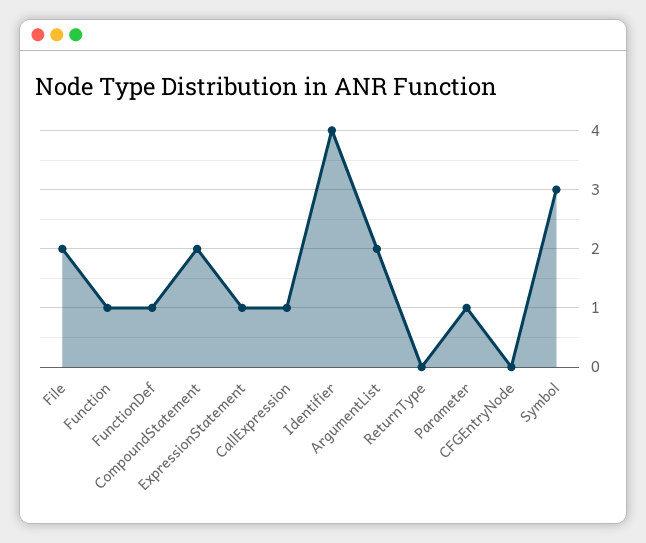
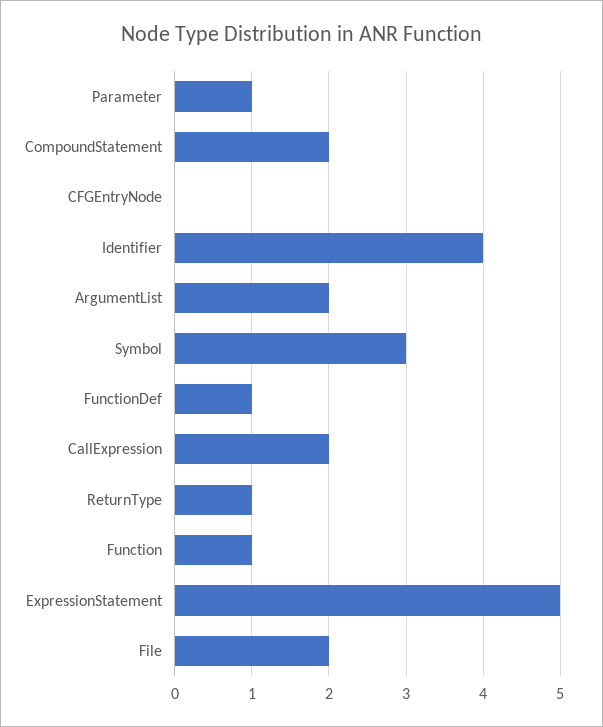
ExpressionStatement: 1 -> 5
CallExpression: 1 -> 2
ReturnType: 0 -> 1

